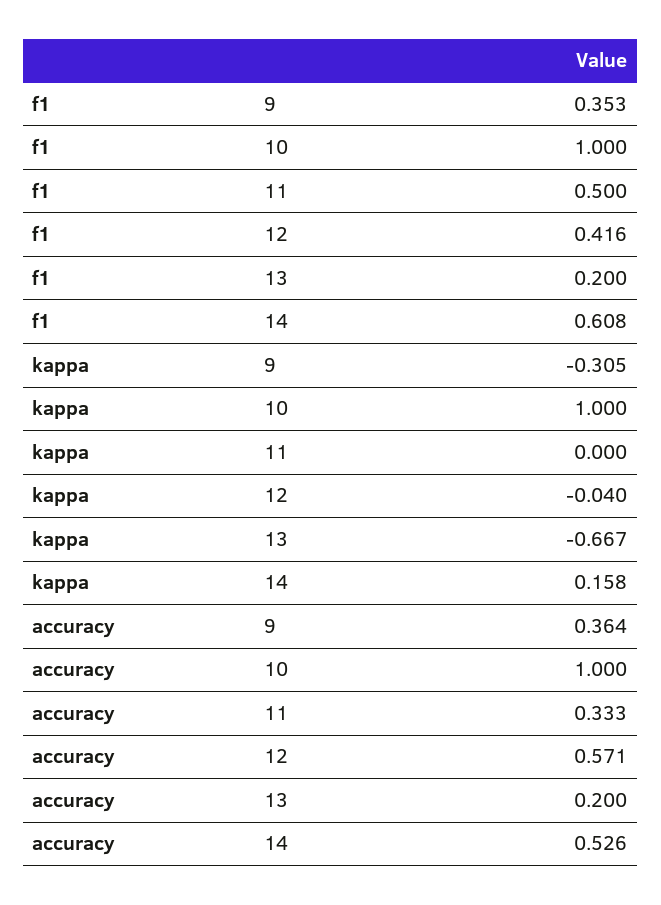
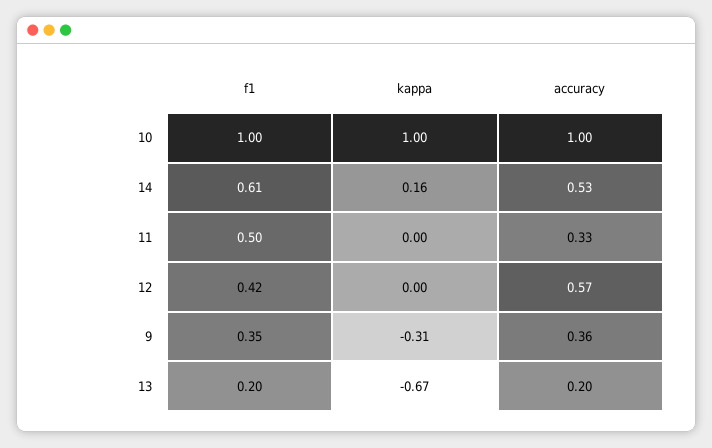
kappa, 12: -0.04 -> 0

